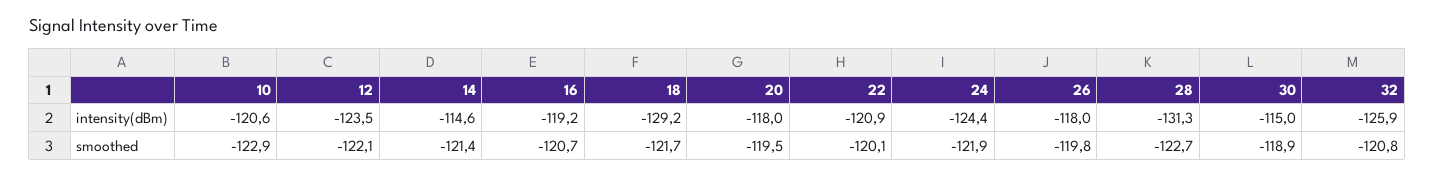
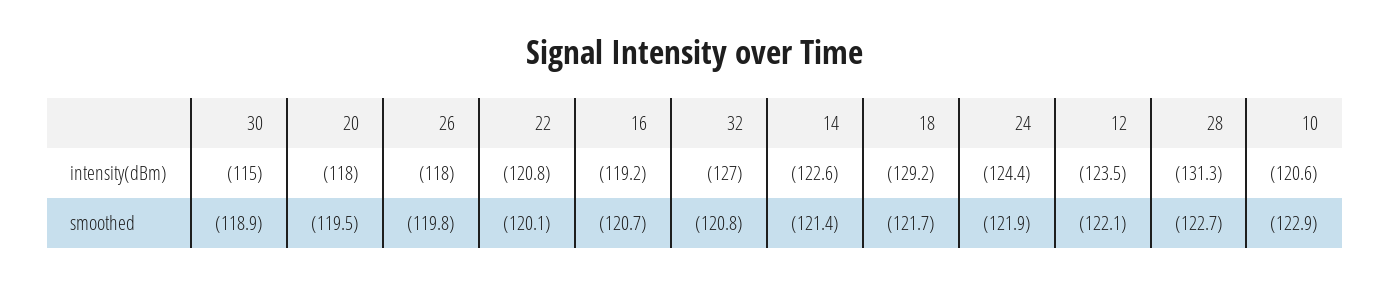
14, intensity(dBm): -114.6 -> -122.6
22, intensity(dBm): -120.9 -> -120.8
32, intensity(dBm): -125.9 -> -127

